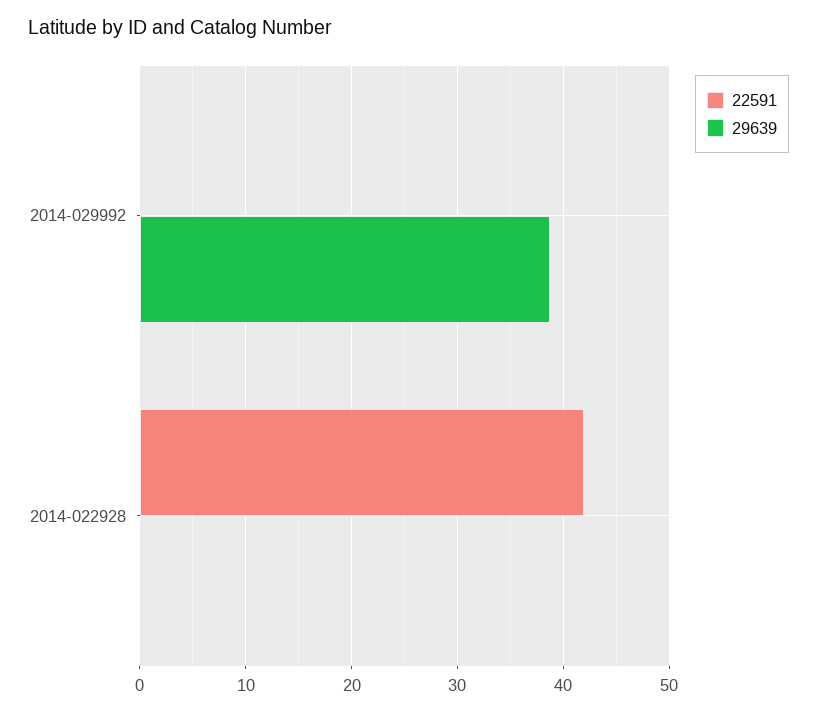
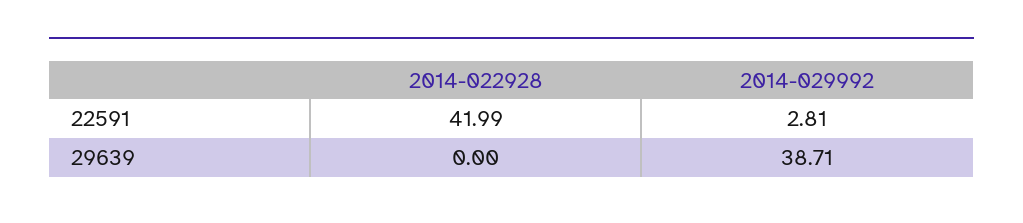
22591, 2014-029992: 0 -> 2.81

